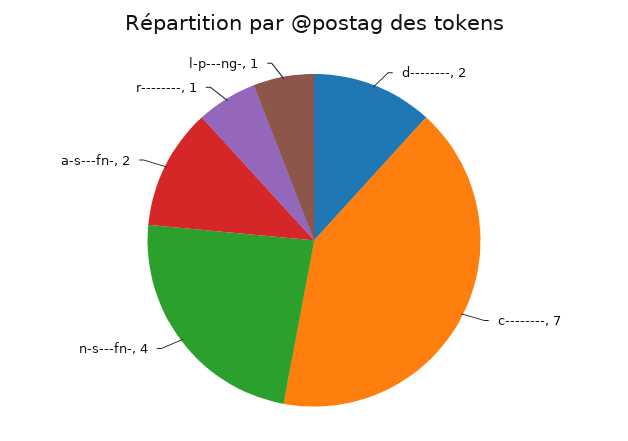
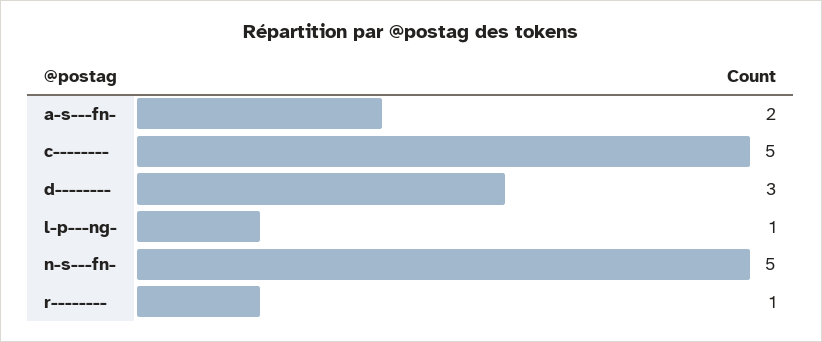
d--------: 2 -> 3
c--------: 7 -> 5
n-s---fn-: 4 -> 5

